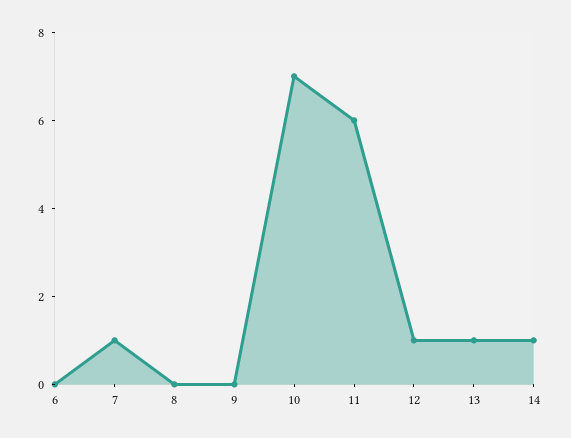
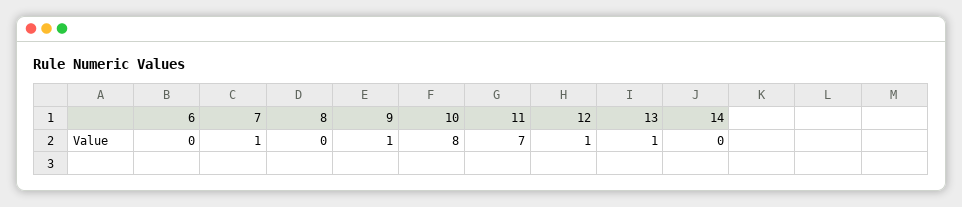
9: 0 -> 1
10: 7 -> 8
11: 6 -> 7
14: 1 -> 0

